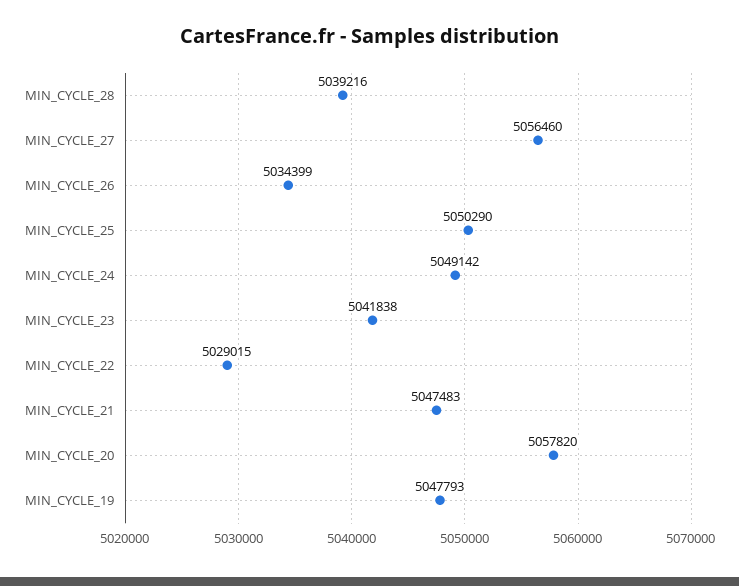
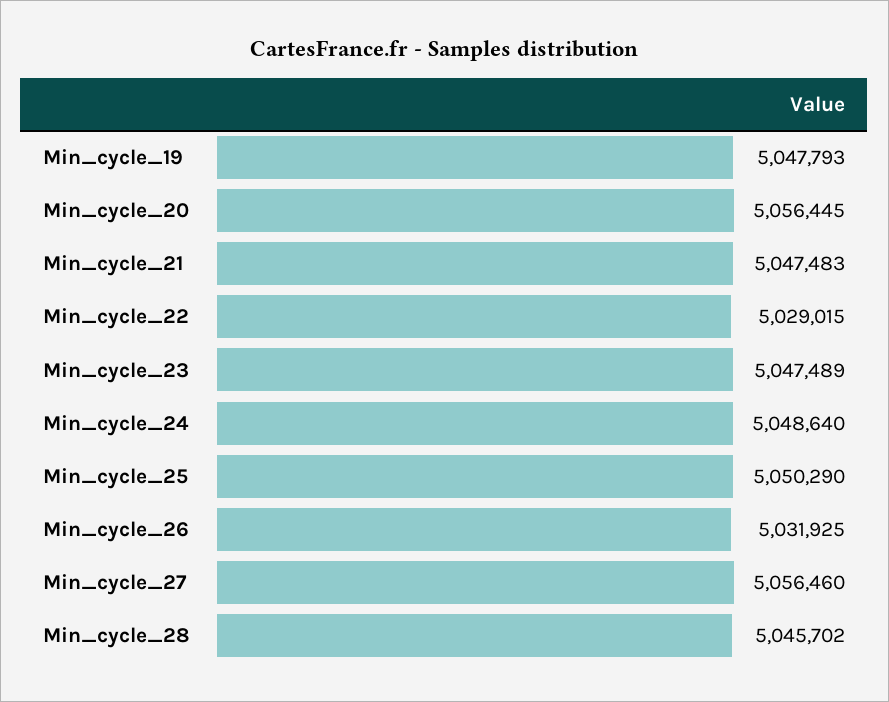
MIN_CYCLE_28: 5039216 -> 5045702
MIN_CYCLE_26: 5034399 -> 5031925
MIN_CYCLE_24: 5049142 -> 5048640
MIN_CYCLE_23: 5041838 -> 5047489
MIN_CYCLE_20: 5057820 -> 5056445

